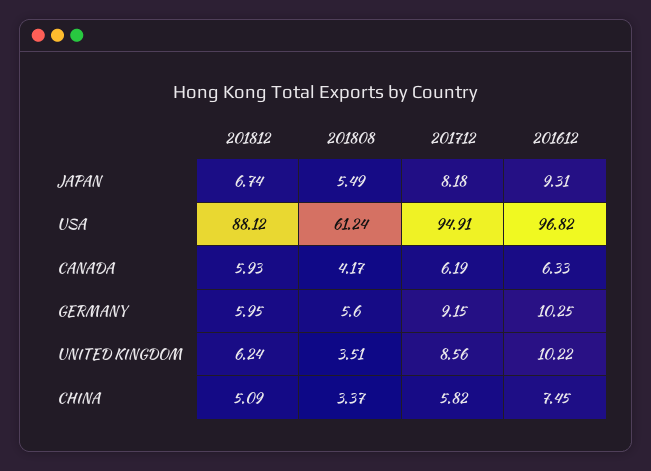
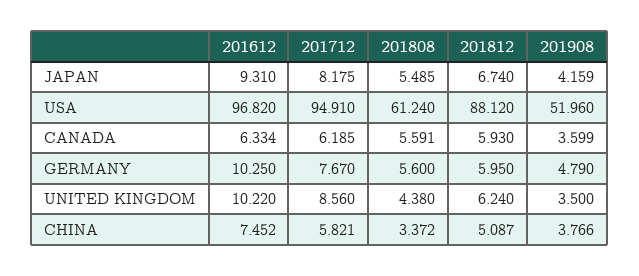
201808, CANADA: 4.17 -> 5.591
201712, GERMANY: 9.15 -> 7.67
201808, UNITED KINGDOM: 3.51 -> 4.38
201908, JAPAN: none -> 4.159
201908, USA: none -> 51.96
201908, CANADA: none -> 3.599
201908, GERMANY: none -> 4.79
201908, UNITED KINGDOM: none -> 3.5
201908, CHINA: none -> 3.766

